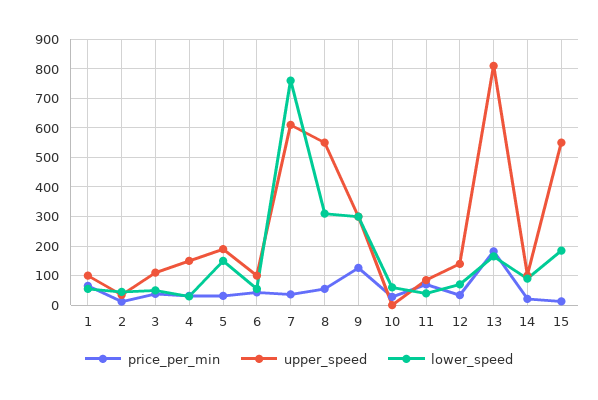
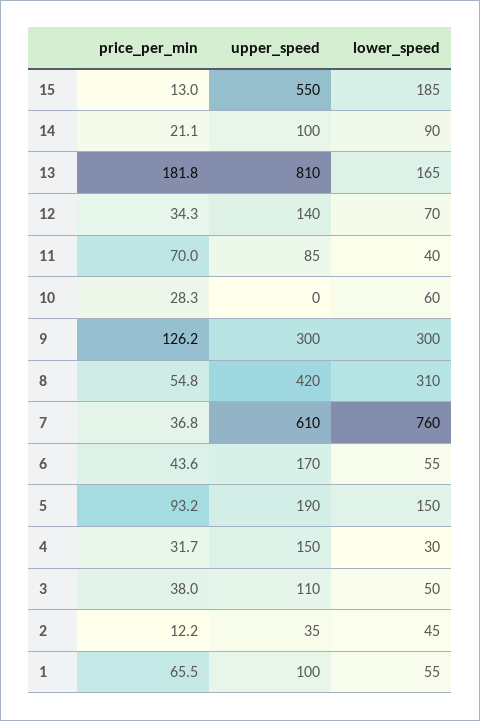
price_per_min, 5: 25 -> 93.2
upper_speed, 6: 100 -> 170
upper_speed, 8: 550 -> 420

